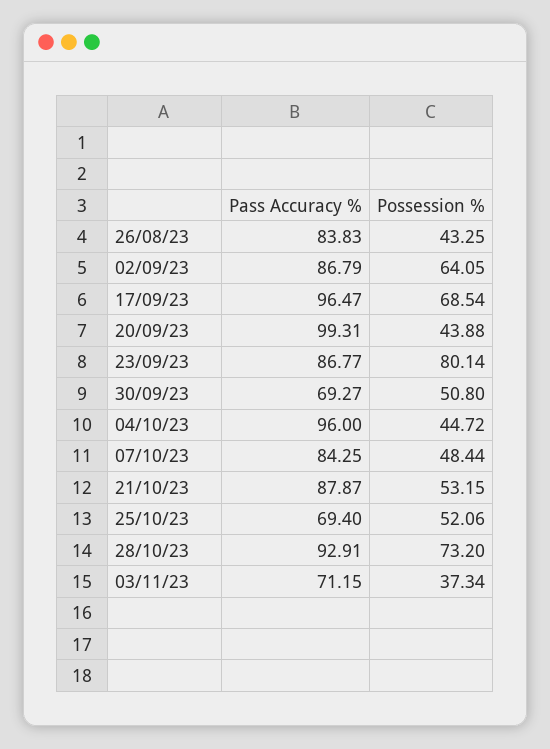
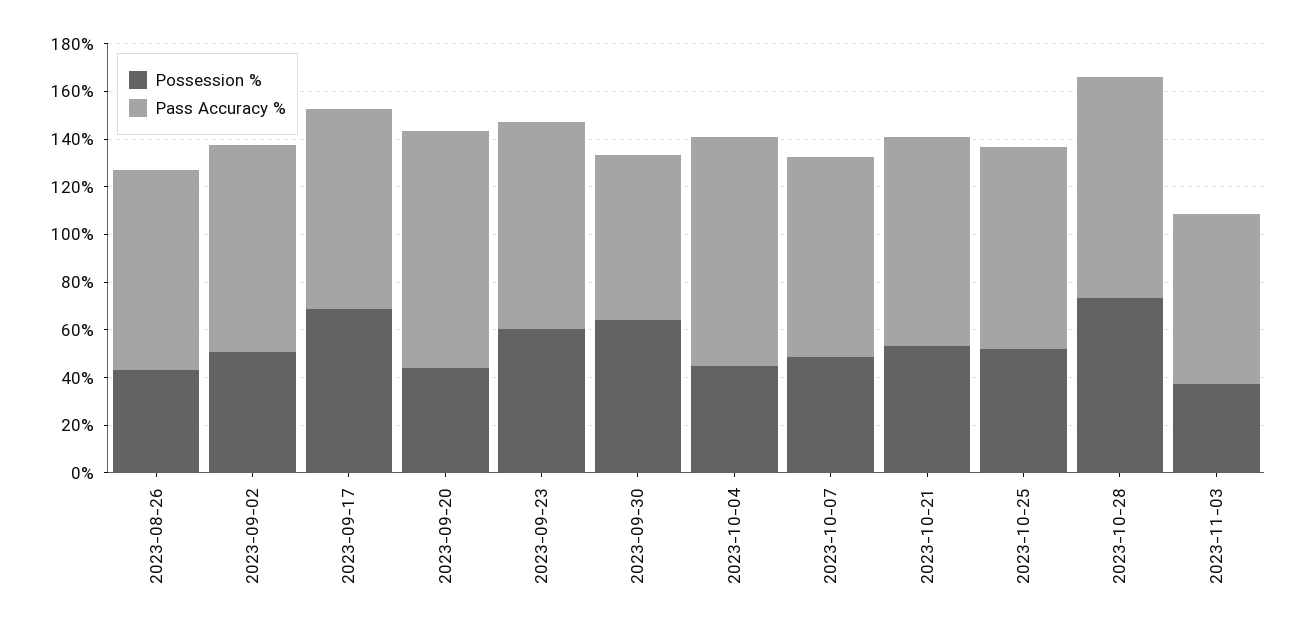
Possession %, 02/09/23: 64.05 -> 50
Pass Accuracy %, 17/09/23: 96.47 -> 85
Possession %, 23/09/23: 80.14 -> 60
Possession %, 30/09/23: 50.8 -> 65
Pass Accuracy %, 25/10/23: 69.4 -> 85

